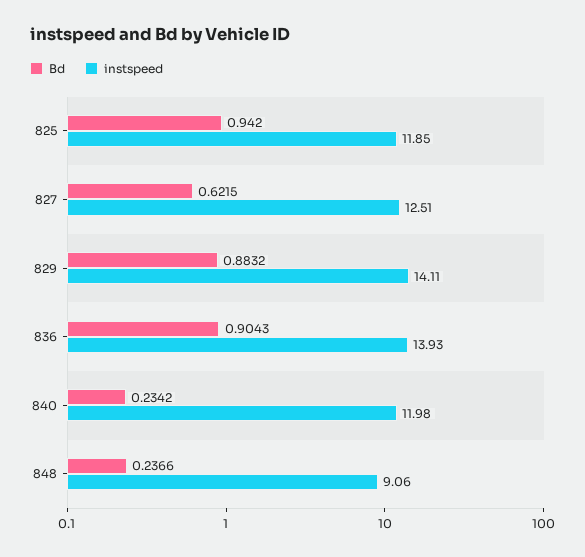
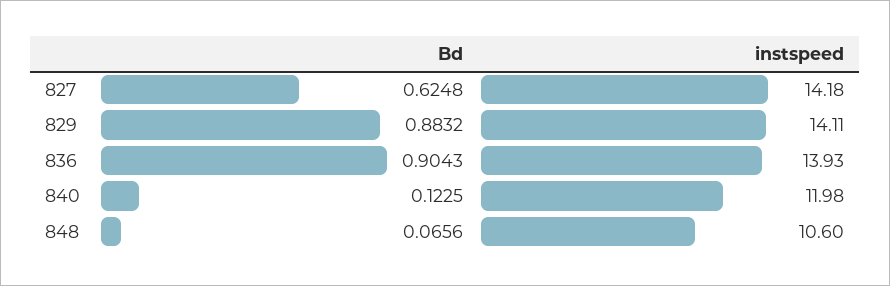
Bd, 825: 0.942 -> none
instspeed, 825: 11.85 -> none
Bd, 827: 0.6215 -> 0.6248
instspeed, 827: 12.51 -> 14.18
Bd, 840: 0.2342 -> 0.1225
Bd, 848: 0.2366 -> 0.0656
instspeed, 848: 9.06 -> 10.6

